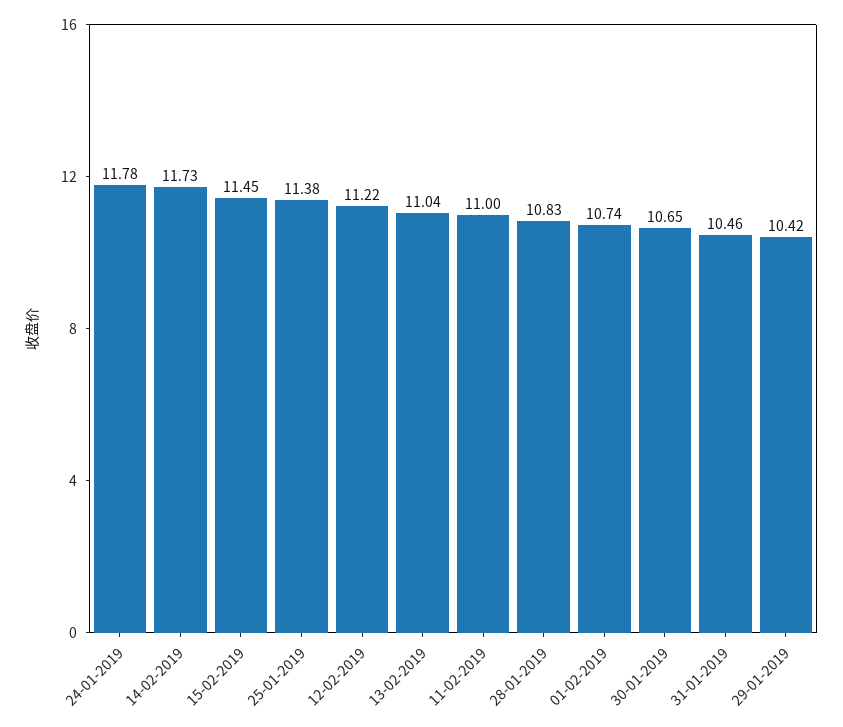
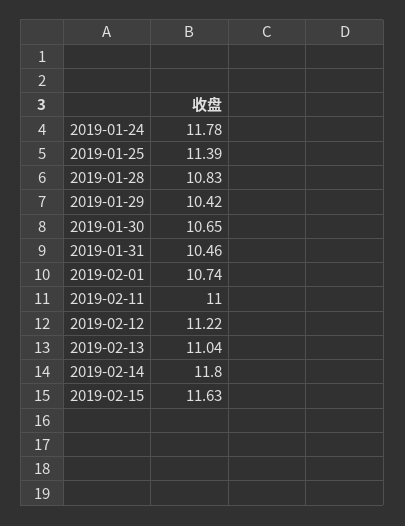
14-02-2019: 11.73 -> 11.8
15-02-2019: 11.45 -> 11.63
25-01-2019: 11.38 -> 11.39

